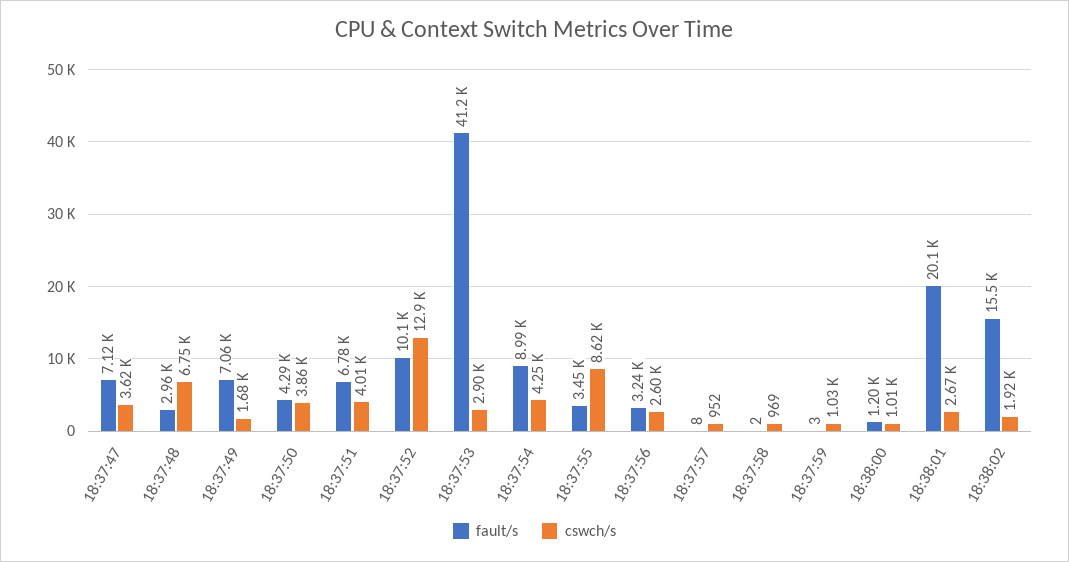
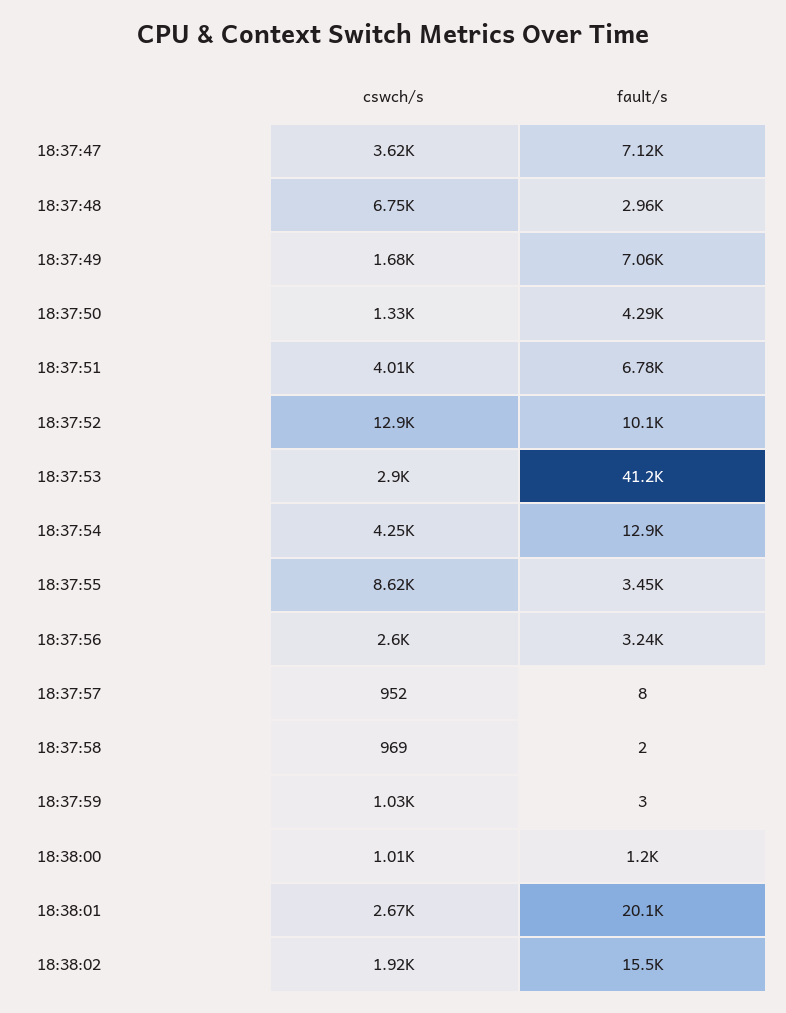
cswch/s, 18:37:50: 3860 -> 1330
fault/s, 18:37:54: 8990 -> 12900

